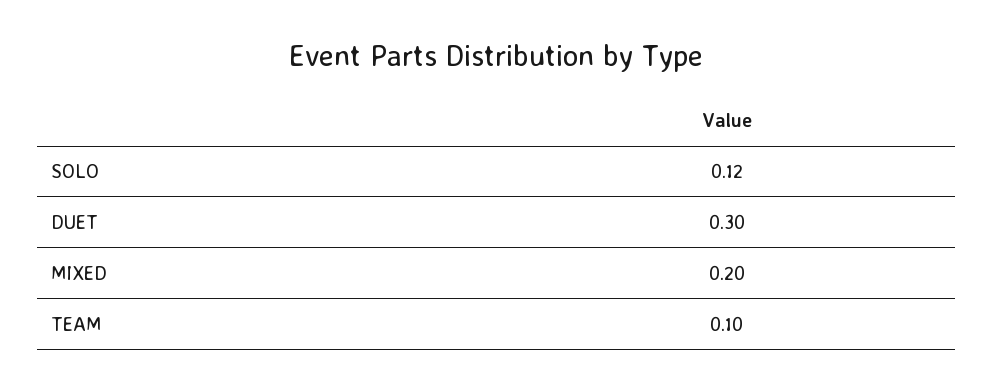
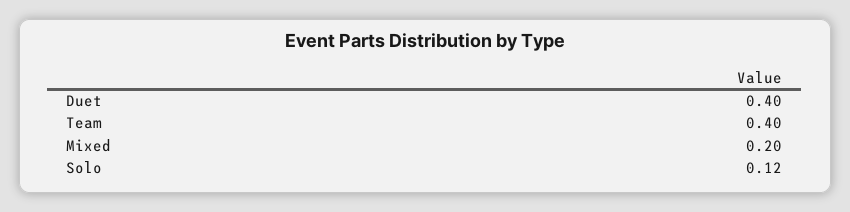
DUET: 0.3 -> 0.4
TEAM: 0.1 -> 0.4

